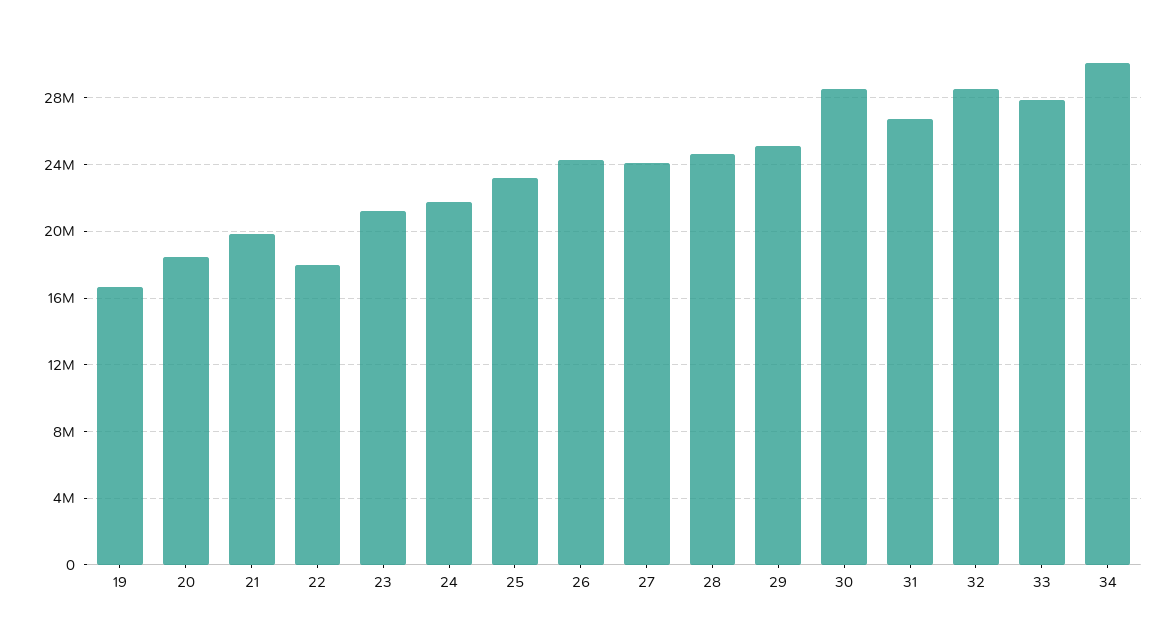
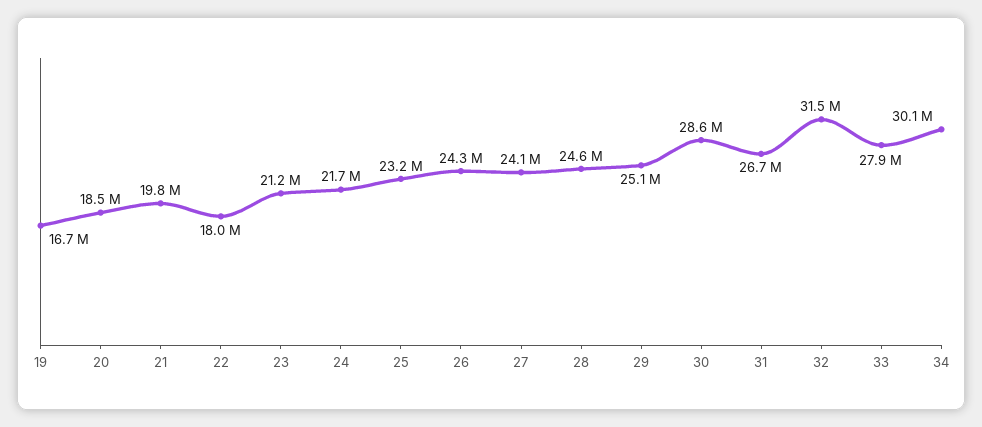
32: 28500000 -> 31500000

